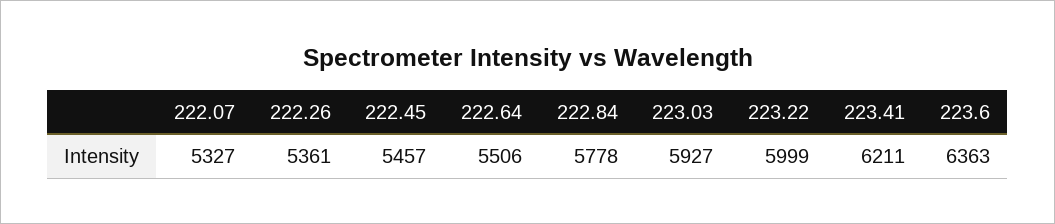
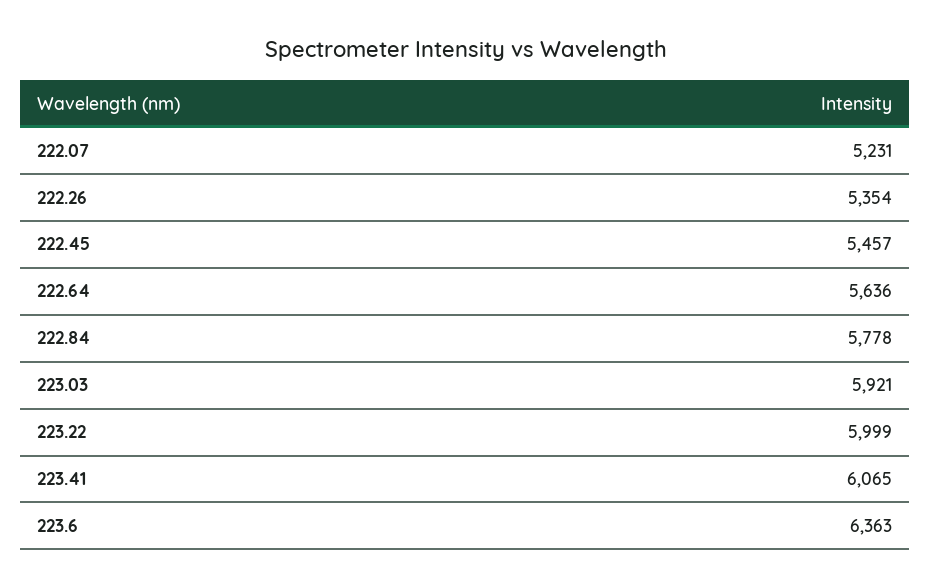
222.07: 5327 -> 5231
222.26: 5361 -> 5354
222.64: 5506 -> 5636
223.03: 5927 -> 5921
223.41: 6211 -> 6065

